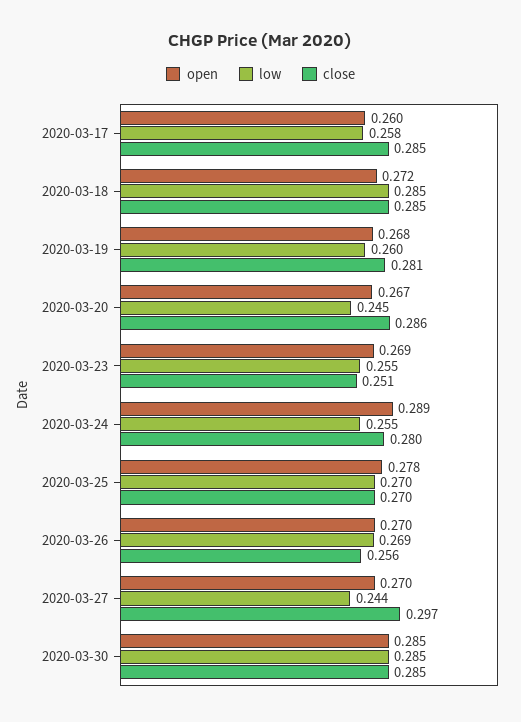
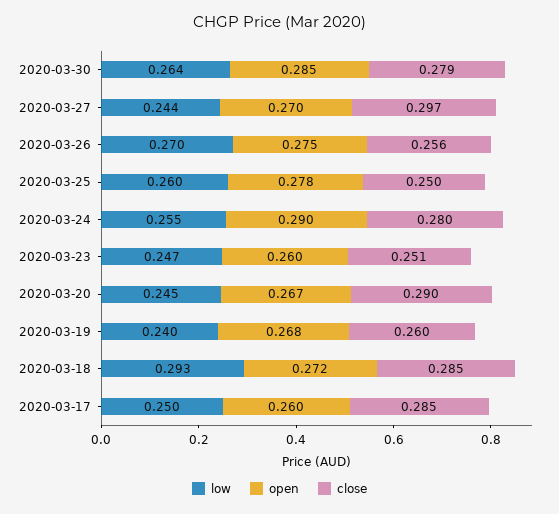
low, 2020-03-17: 0.258 -> 0.25
low, 2020-03-18: 0.285 -> 0.293
low, 2020-03-19: 0.26 -> 0.24
close, 2020-03-19: 0.281 -> 0.26
close, 2020-03-20: 0.286 -> 0.29
open, 2020-03-23: 0.269 -> 0.26
low, 2020-03-23: 0.255 -> 0.247
open, 2020-03-24: 0.289 -> 0.29
low, 2020-03-25: 0.27 -> 0.26
close, 2020-03-25: 0.27 -> 0.25
open, 2020-03-26: 0.27 -> 0.275
low, 2020-03-26: 0.269 -> 0.27
low, 2020-03-30: 0.285 -> 0.264
close, 2020-03-30: 0.285 -> 0.279

